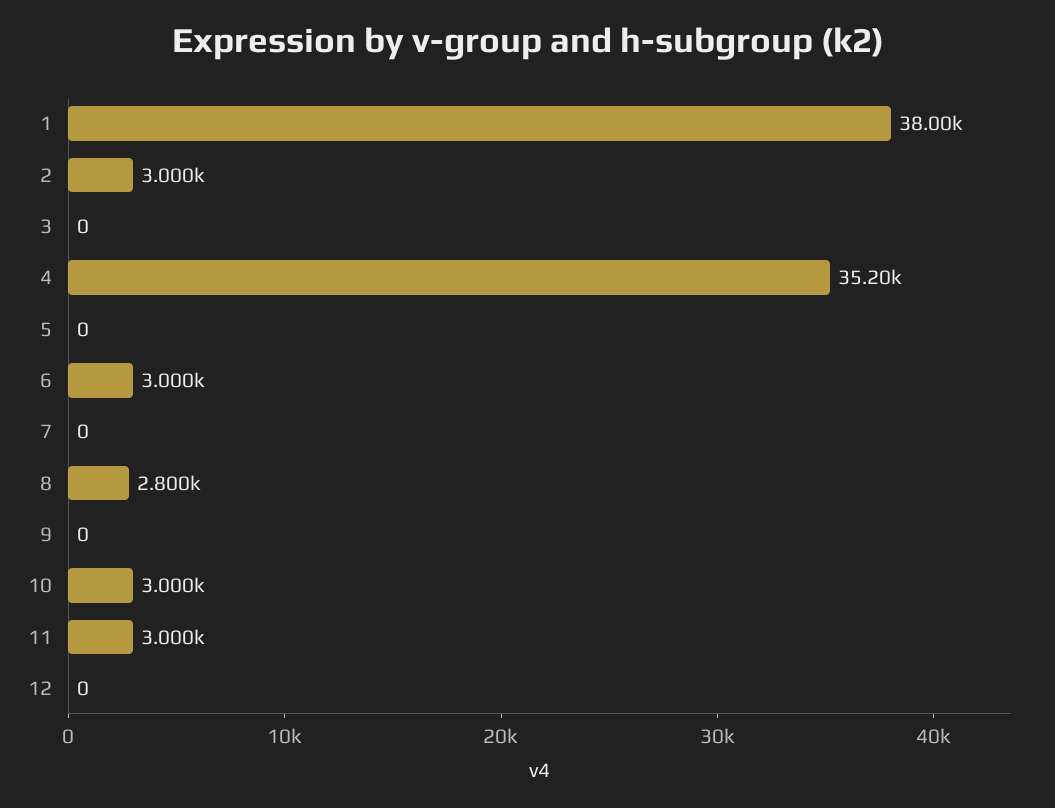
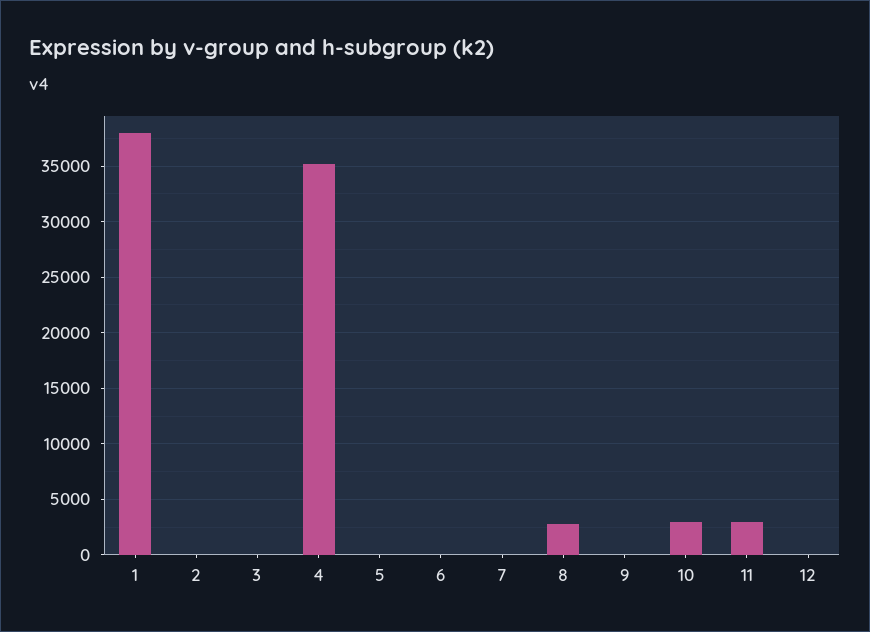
2: 3000 -> 0
6: 3000 -> 0

